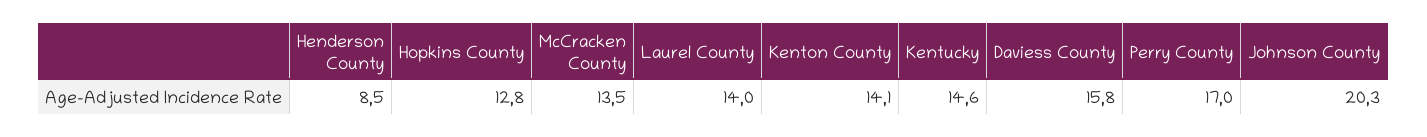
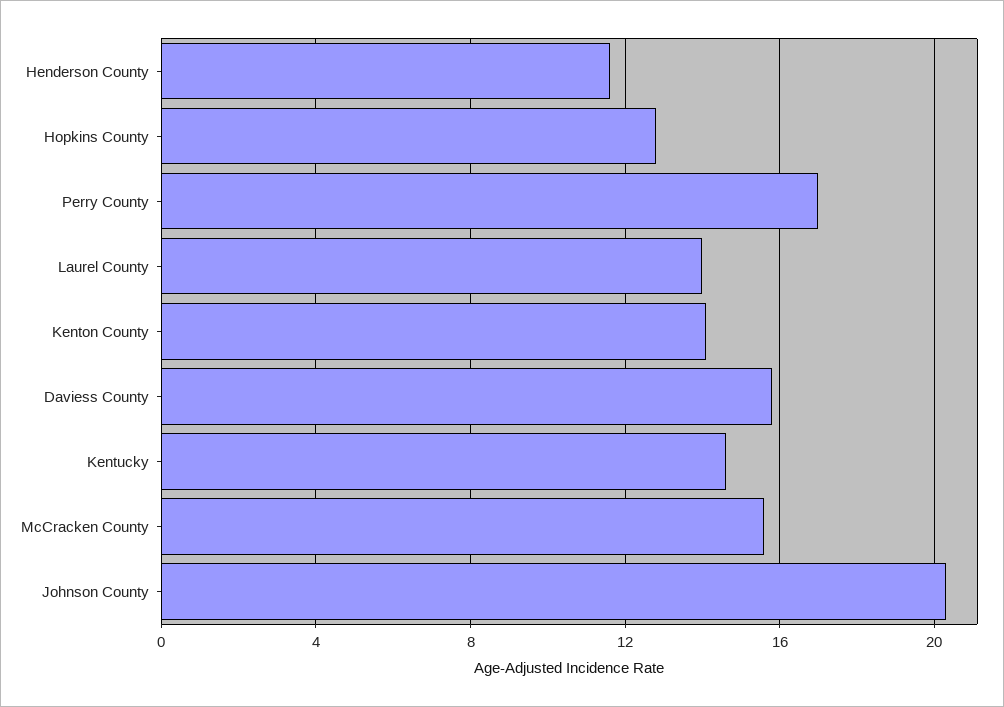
Henderson County: 8.5 -> 11.5
McCracken County: 13.5 -> 15.5

